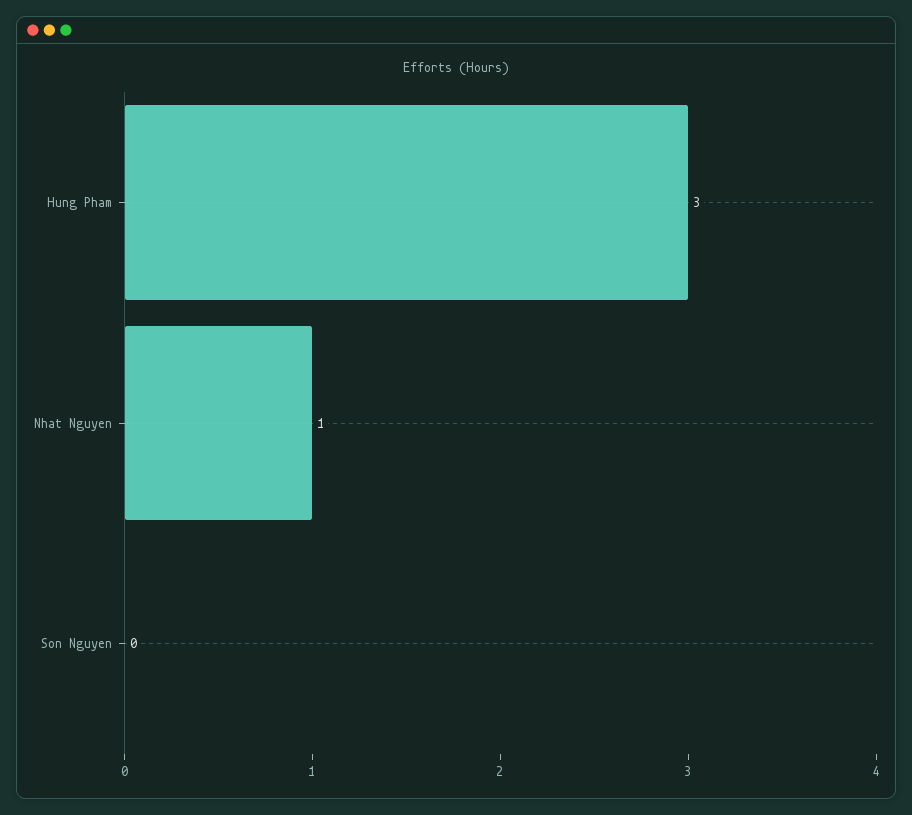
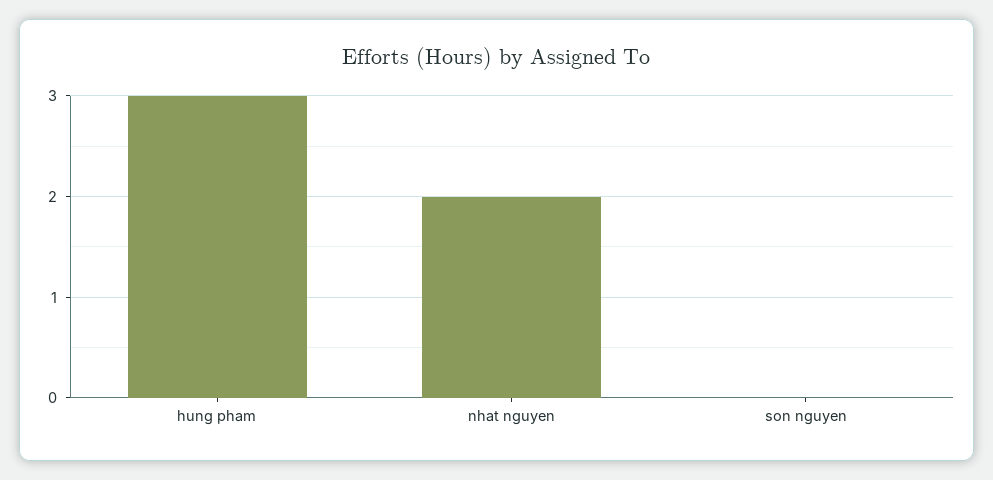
Nhat Nguyen: 1 -> 2

